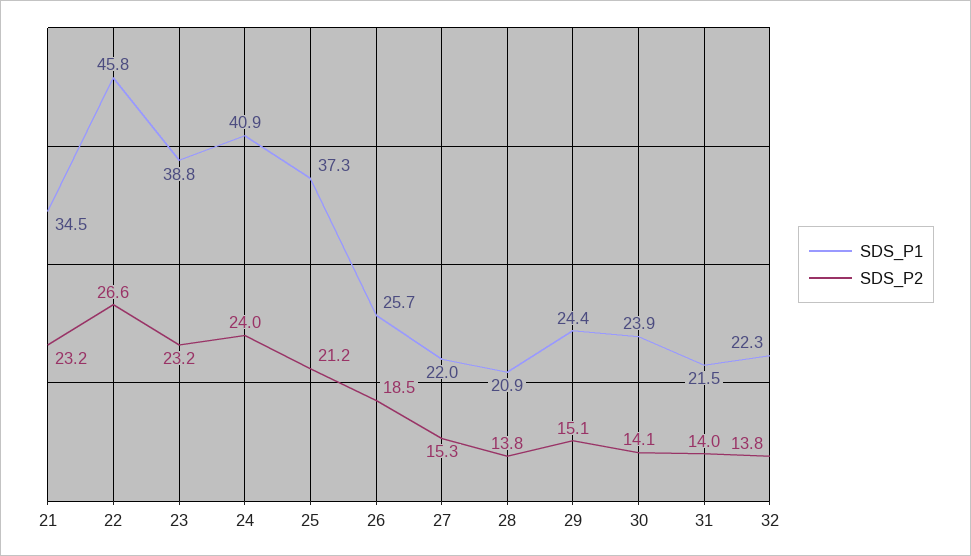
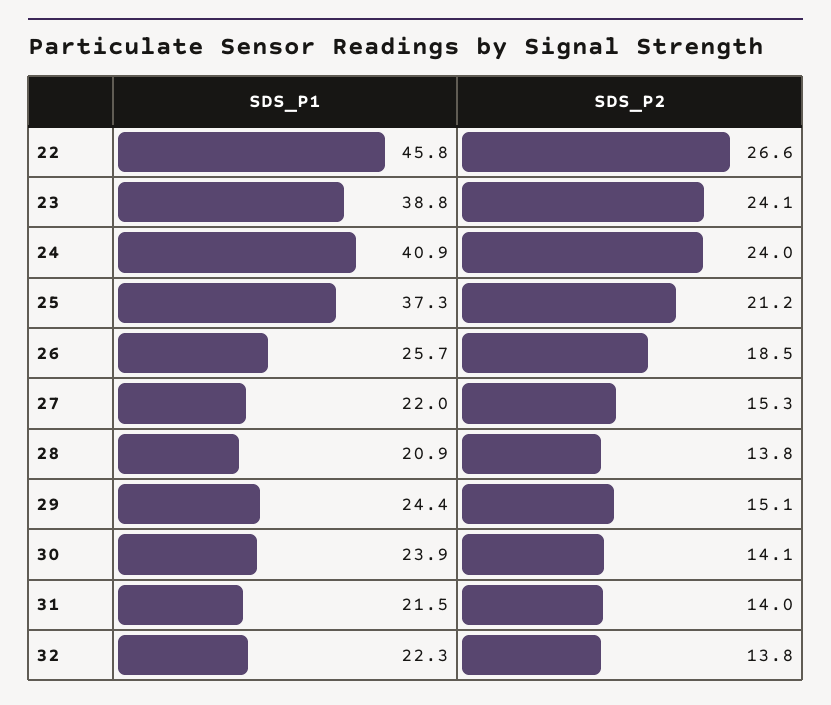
SDS_P1, 21: 34.5 -> none
SDS_P2, 21: 23.2 -> none
SDS_P2, 23: 23.2 -> 24.1

